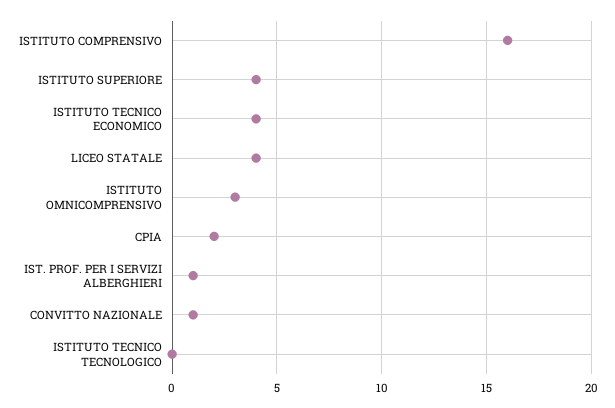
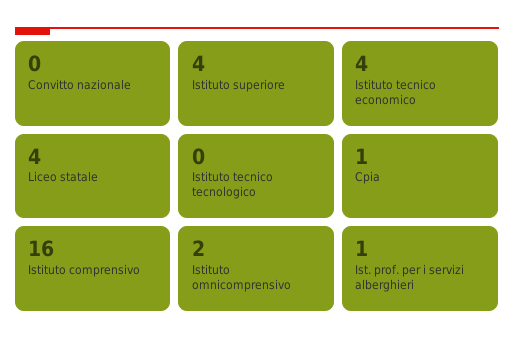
ISTITUTO OMNICOMPRENSIVO: 3 -> 2
CPIA: 2 -> 1
CONVITTO NAZIONALE: 1 -> 0

